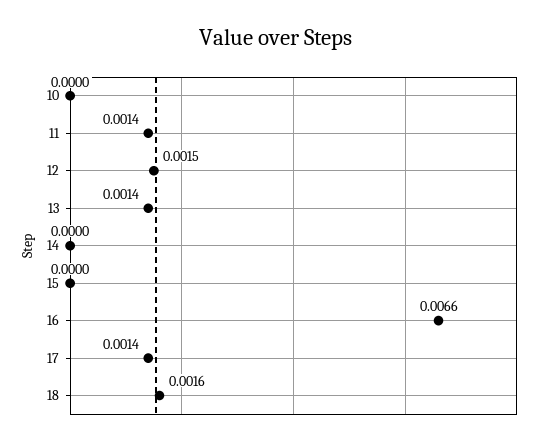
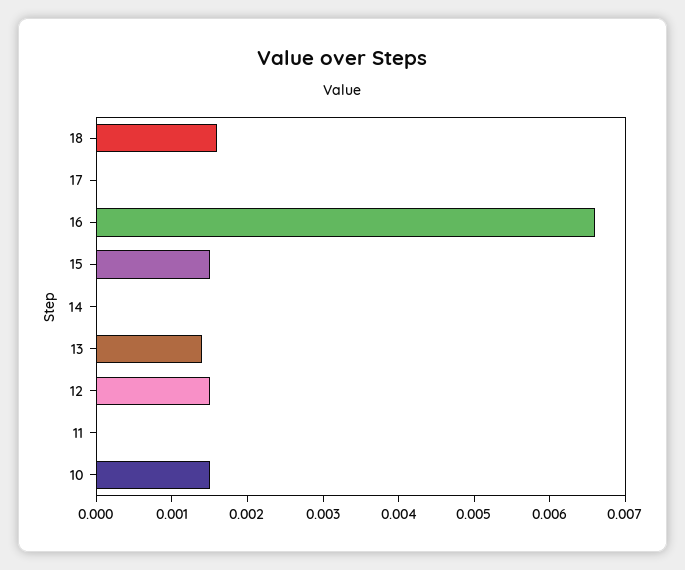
10: 0 -> 0.0015
11: 0.0014 -> 0
15: 0 -> 0.0015
17: 0.0014 -> 0

